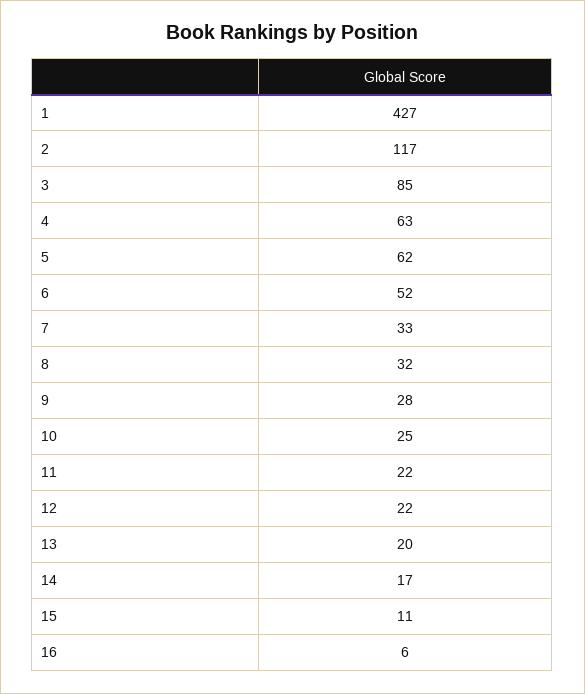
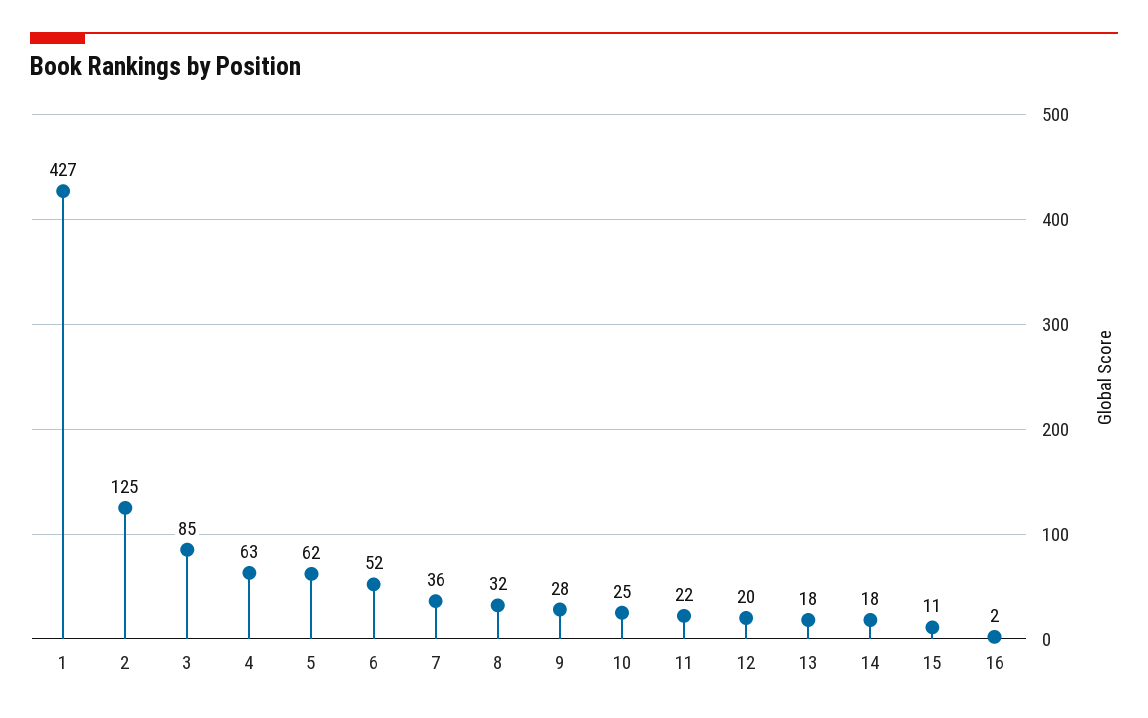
2: 117 -> 125
7: 33 -> 36
12: 22 -> 20
13: 20 -> 18
14: 17 -> 18
16: 6 -> 2

